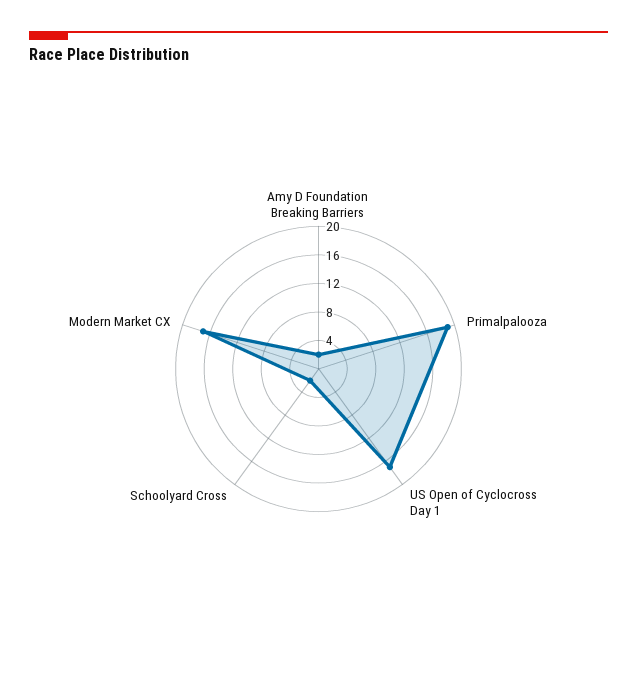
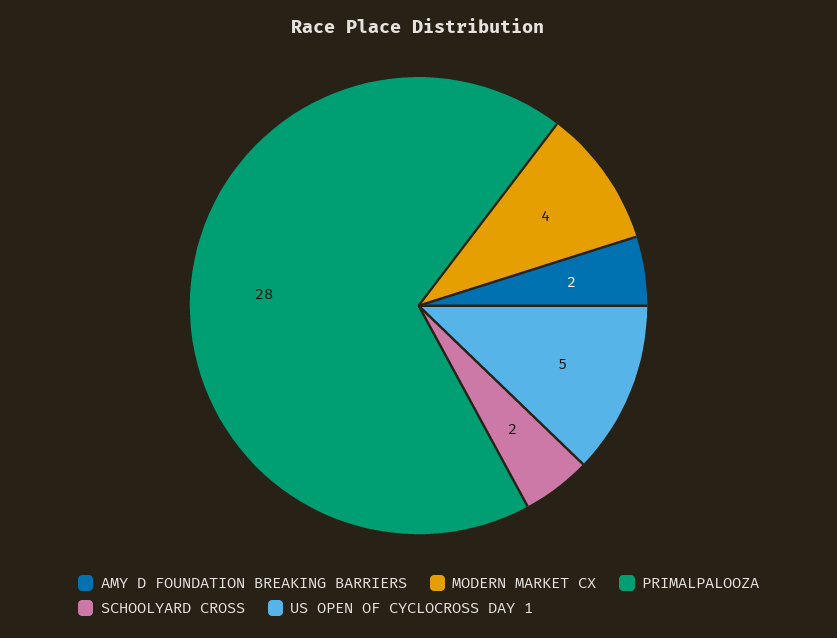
Primalpalooza: 20 -> 28
US Open of Cyclocross Day 1: 16 -> 5
Modern Market CX: 16 -> 4

